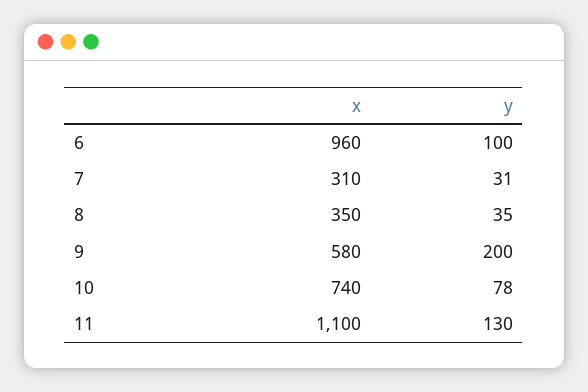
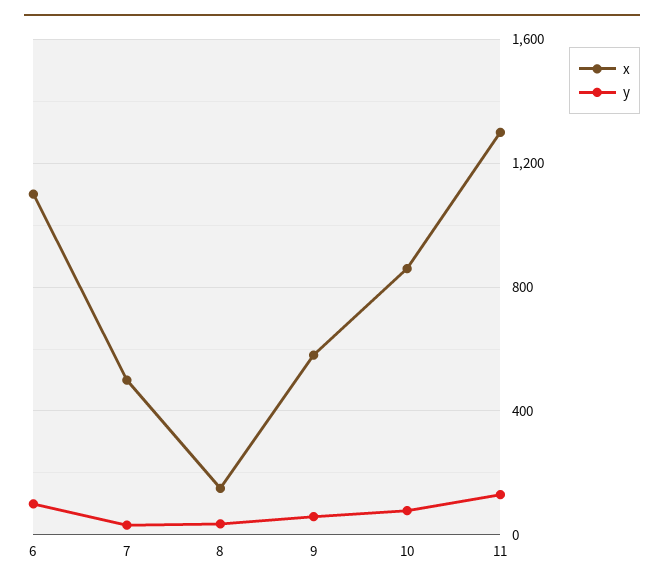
x, 6: 960 -> 1100
x, 7: 310 -> 500
x, 8: 350 -> 150
y, 9: 200 -> 50
x, 10: 740 -> 850
x, 11: 1100 -> 1300

